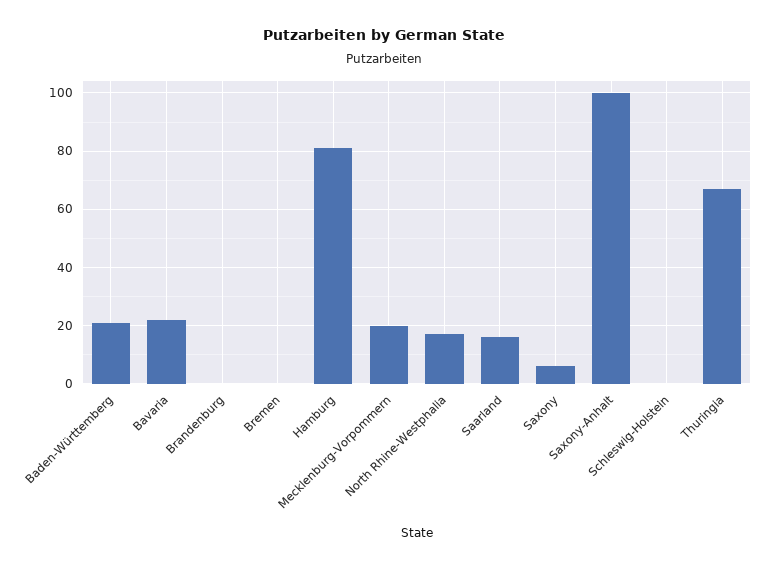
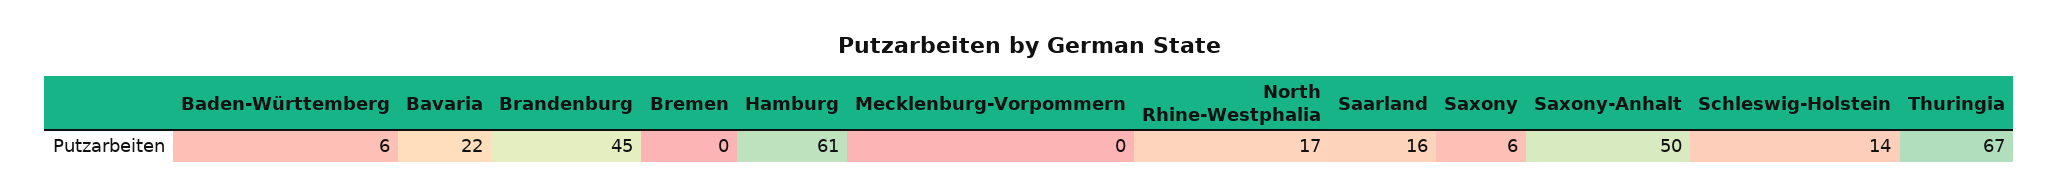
Baden-Württemberg: 20 -> 6
Brandenburg: 0 -> 45
Hamburg: 80 -> 61
Mecklenburg-Vorpommern: 20 -> 0
Saxony-Anhalt: 100 -> 50
Schleswig-Holstein: 0 -> 14

